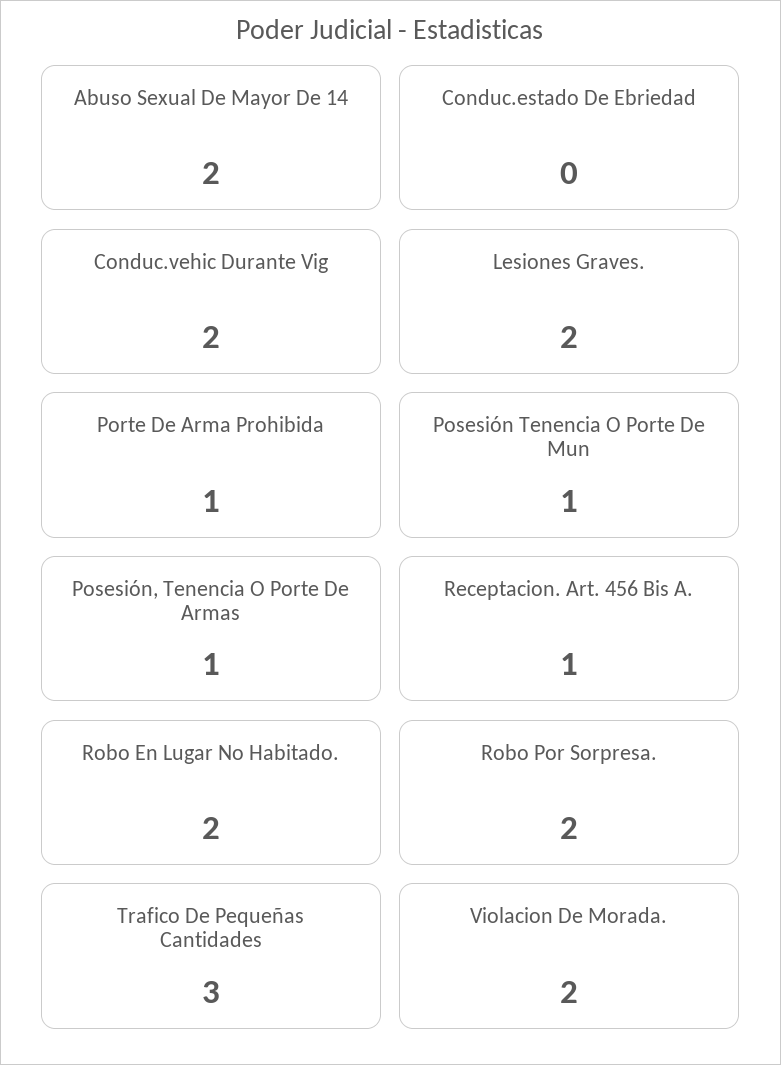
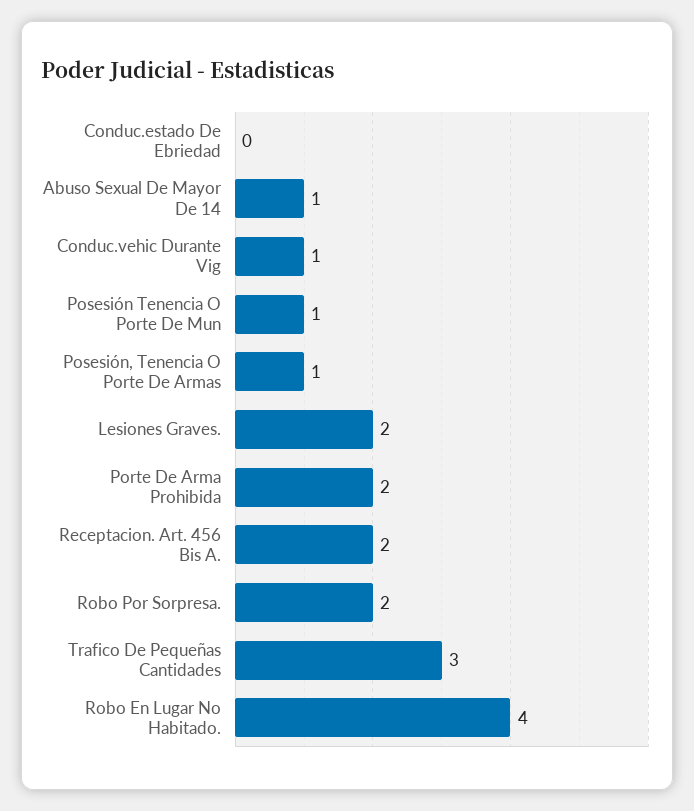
Abuso Sexual De Mayor De 14: 2 -> 1
Conduc.vehic Durante Vig: 2 -> 1
Porte De Arma Prohibida: 1 -> 2
Receptacion. Art. 456 Bis A.: 1 -> 2
Robo En Lugar No Habitado.: 2 -> 4
Violacion De Morada.: 2 -> none

